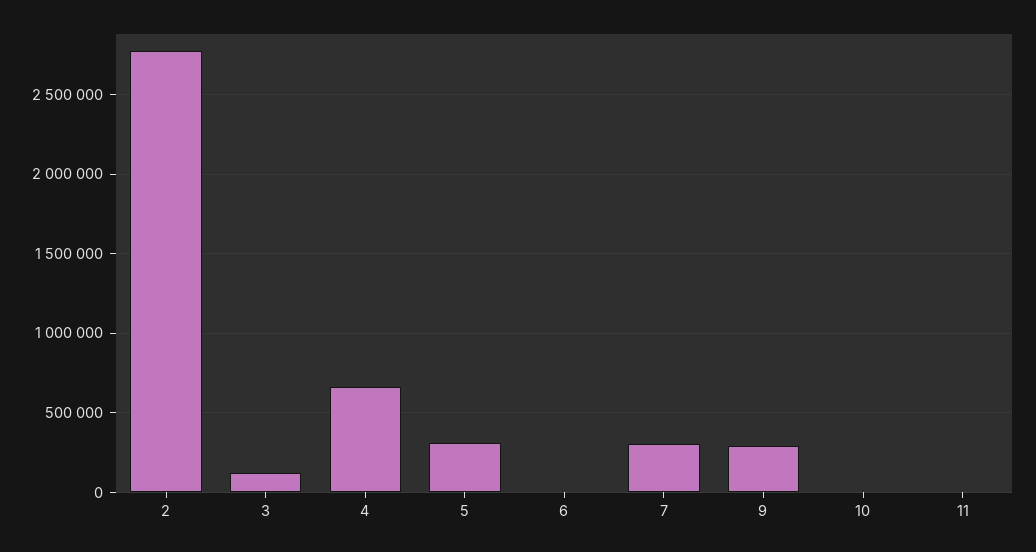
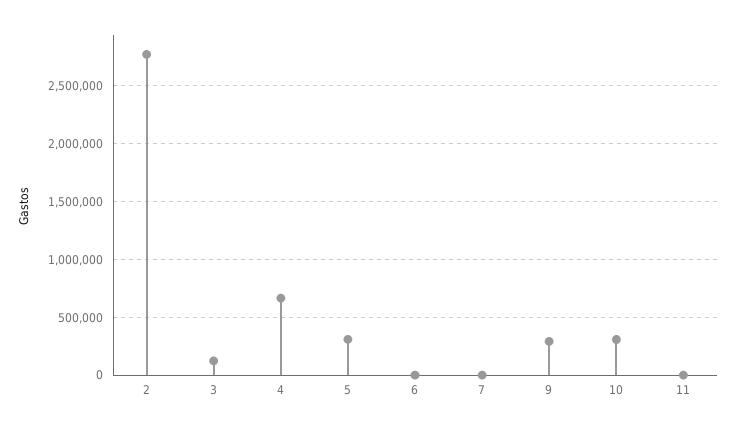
7: 300000 -> 0
10: 0 -> 300000

